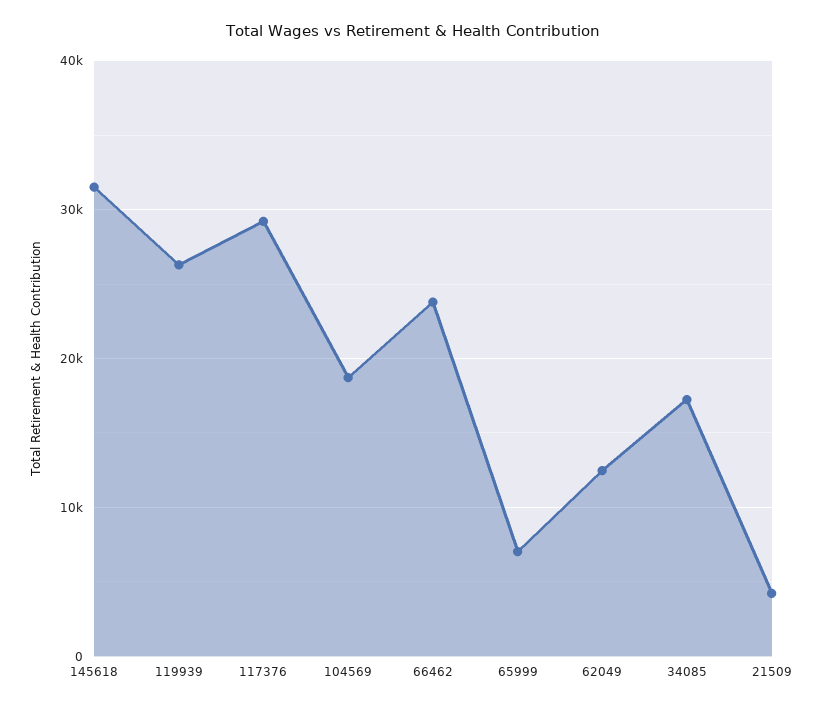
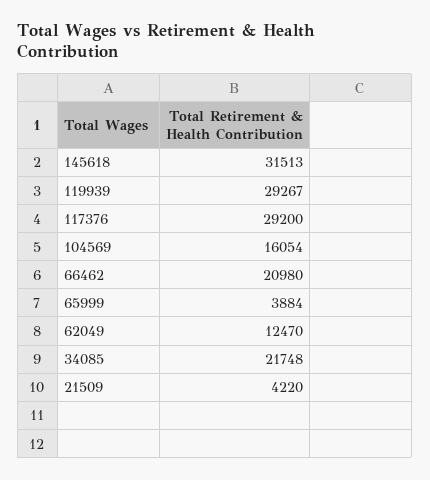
119939: 26000 -> 29267
104569: 19000 -> 16054
66462: 24000 -> 20980
65999: 7000 -> 3884
34085: 17000 -> 21748

